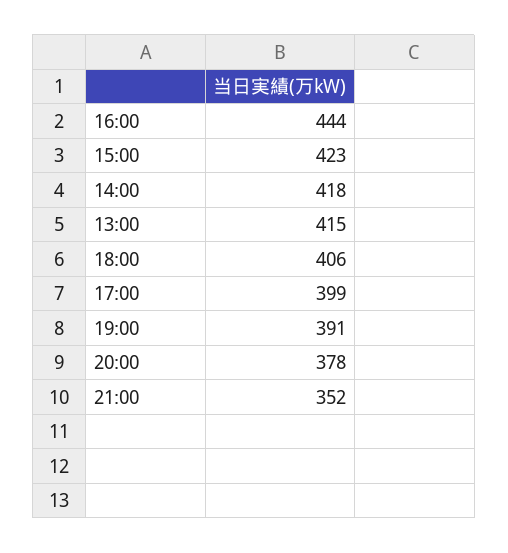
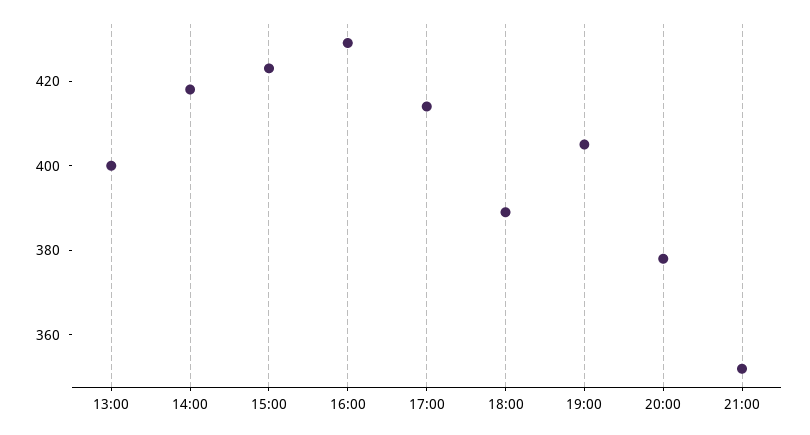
16:00: 444 -> 430
13:00: 415 -> 400
18:00: 406 -> 390
17:00: 399 -> 415
19:00: 391 -> 405

